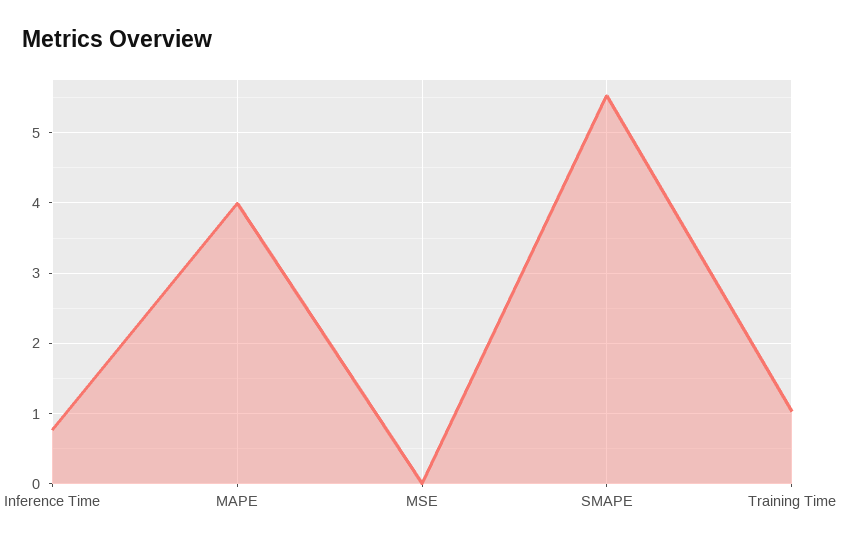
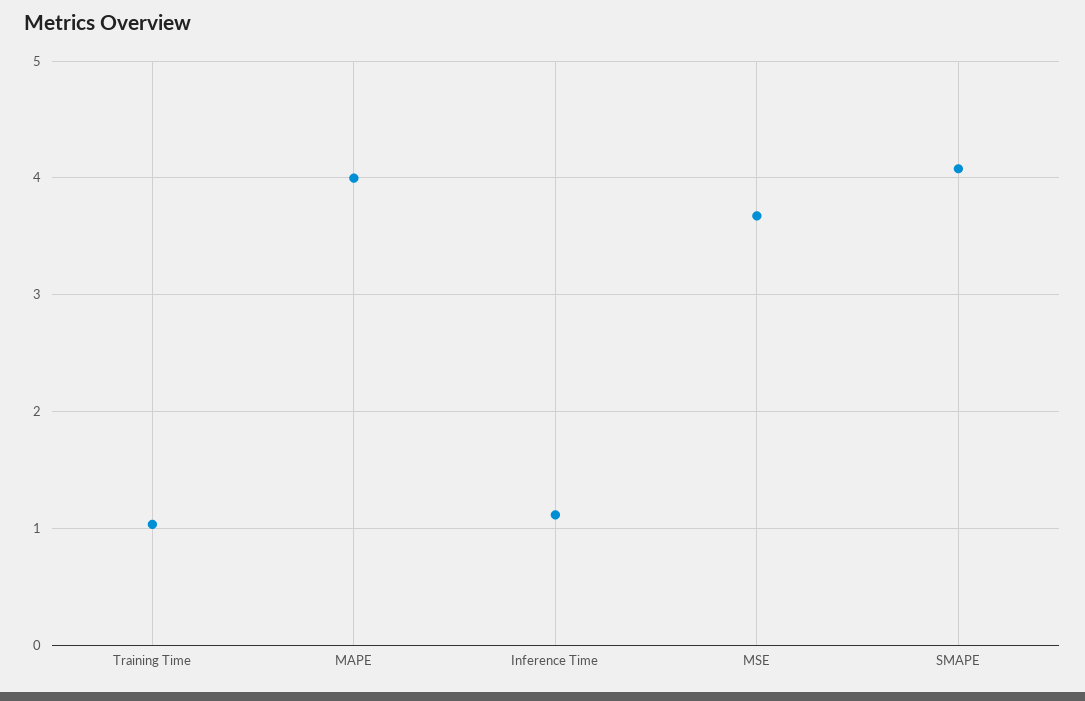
Inference Time: 0.8 -> 1.1
MSE: 0 -> 3.7
SMAPE: 5.5 -> 4.1

